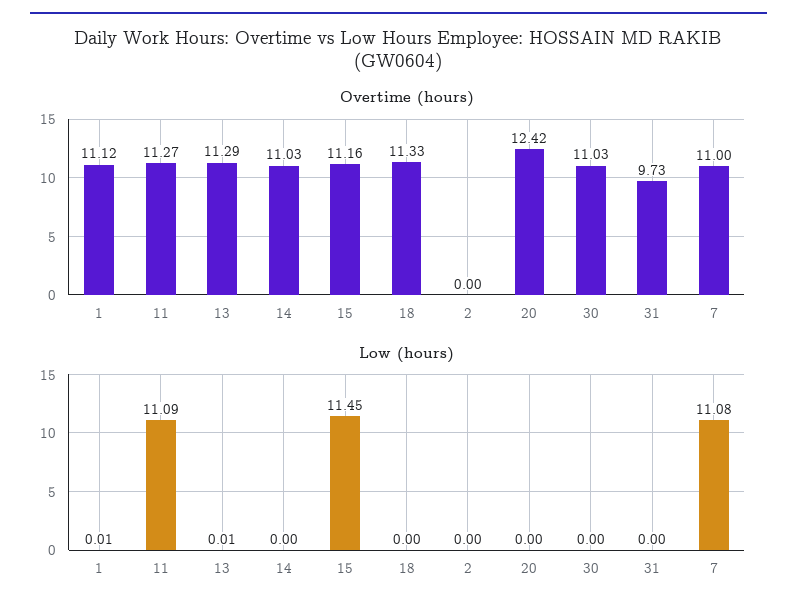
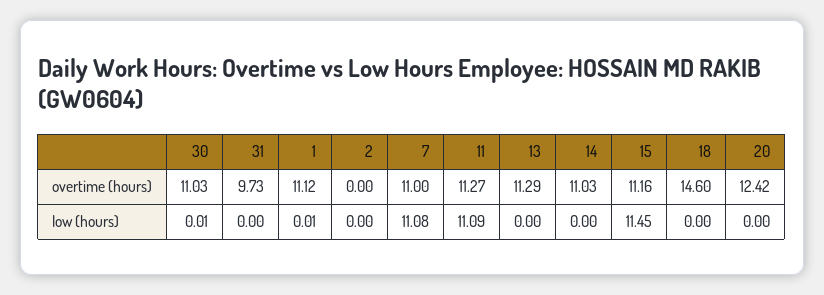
Overtime (hours), 18: 11.33 -> 14.6
Low (hours), 13: 0.01 -> 0
Low (hours), 30: 0 -> 0.01

